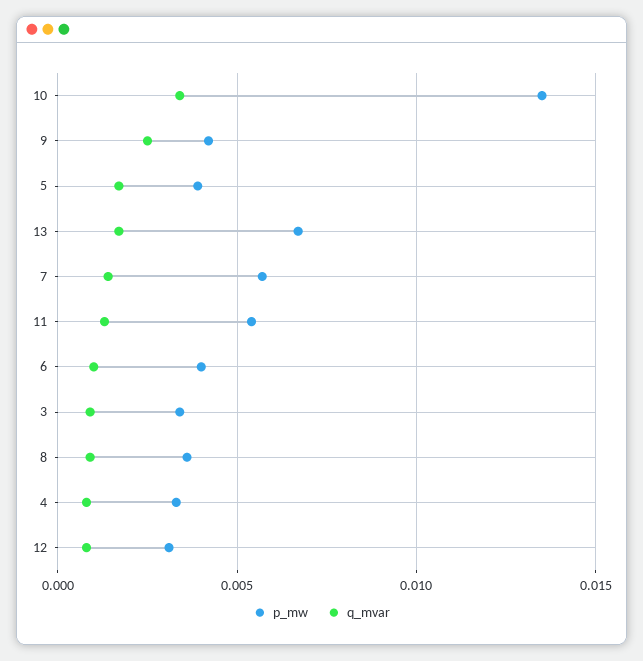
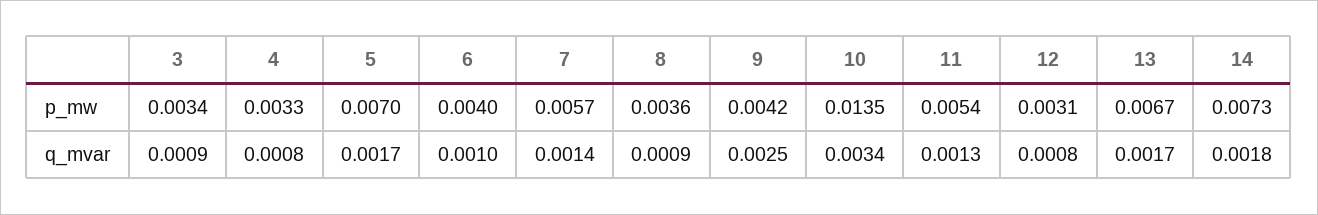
p_mw, 5: 0.004 -> 0.007
p_mw, 14: none -> 0.0073
q_mvar, 14: none -> 0.0018

